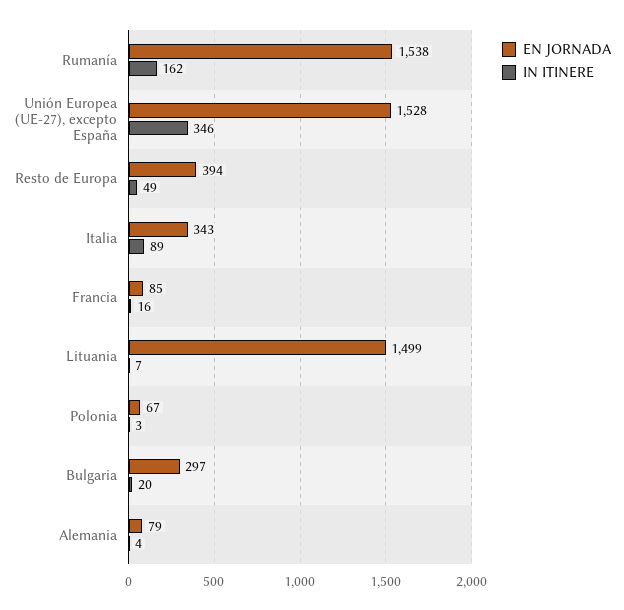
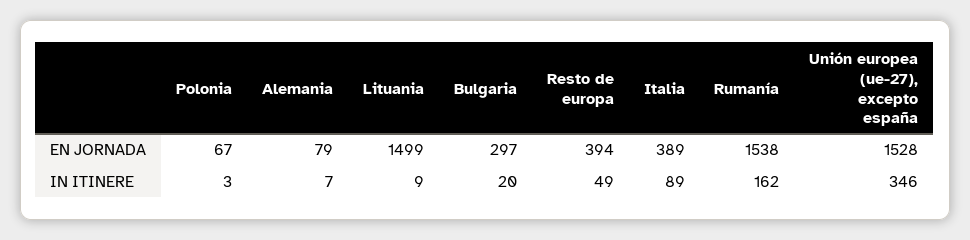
EN JORNADA, Italia: 343 -> 389
EN JORNADA, Francia: 85 -> none
IN ITINERE, Francia: 16 -> none
IN ITINERE, Lituania: 7 -> 9
IN ITINERE, Alemania: 4 -> 7

